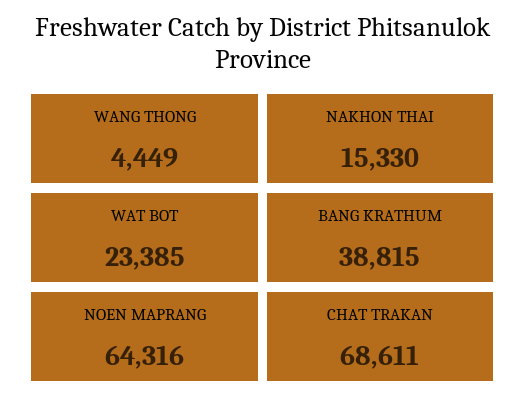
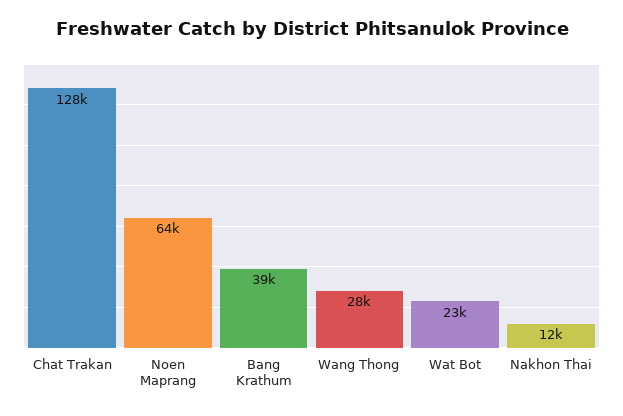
WANG THONG: 4449 -> 28000
NAKHON THAI: 15330 -> 12000
CHAT TRAKAN: 68611 -> 128000

